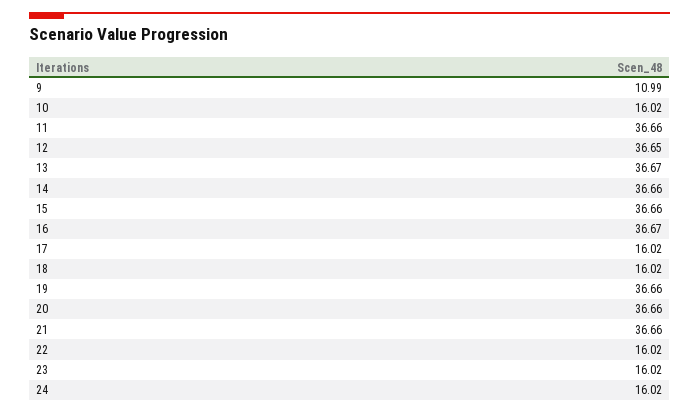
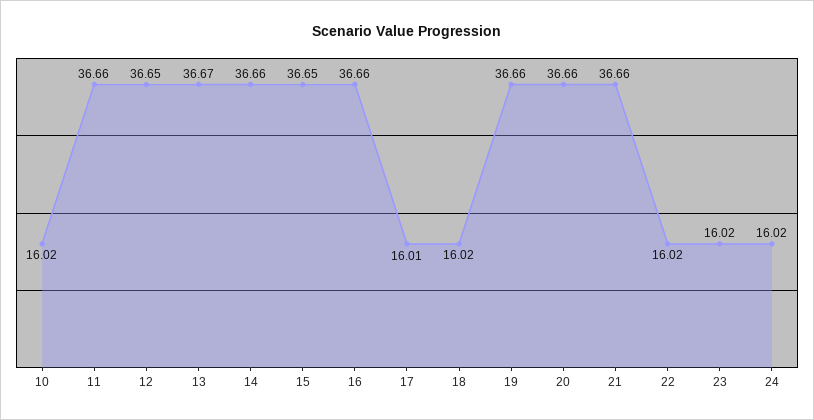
9: 10.99 -> none
15: 36.66 -> 36.65
16: 36.67 -> 36.66
17: 16.02 -> 16.01

